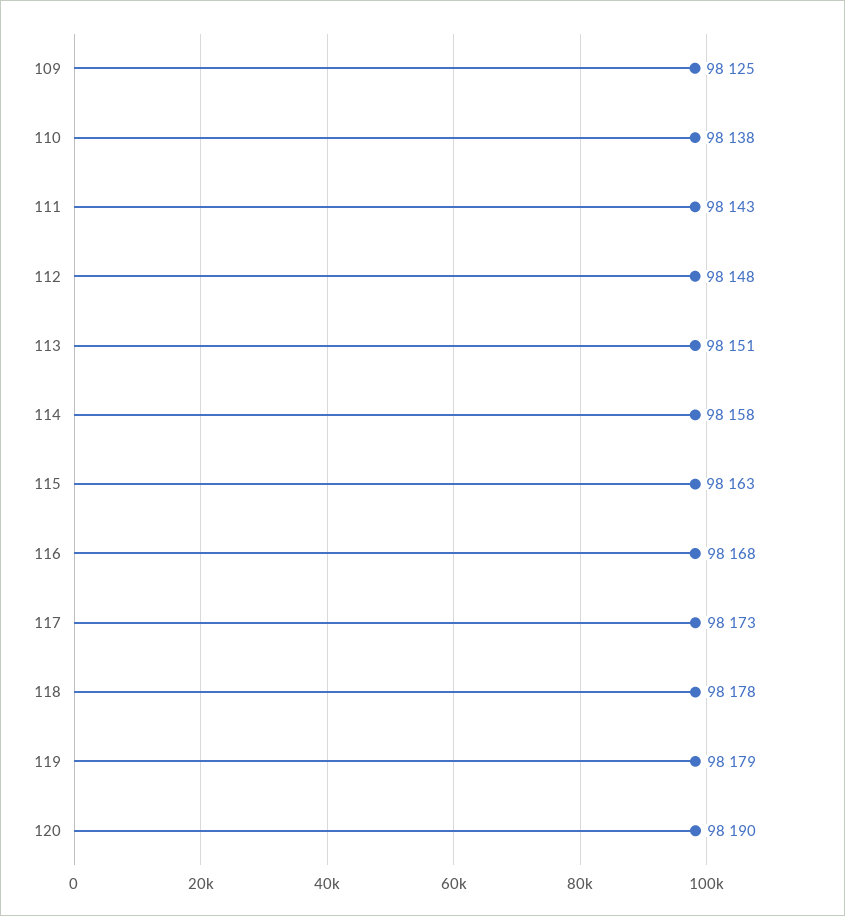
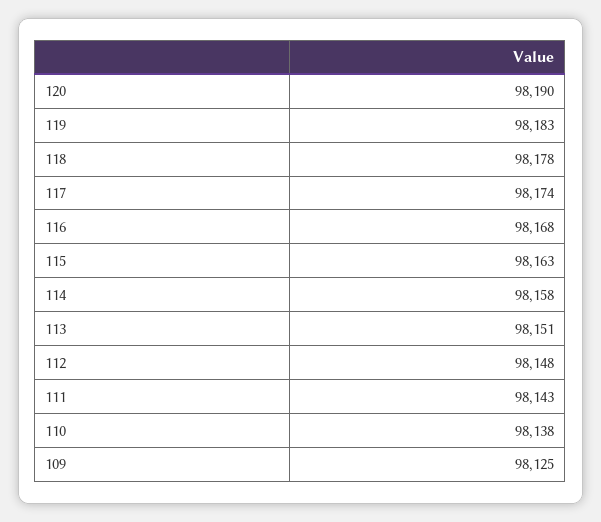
117: 98173 -> 98174
119: 98179 -> 98183

